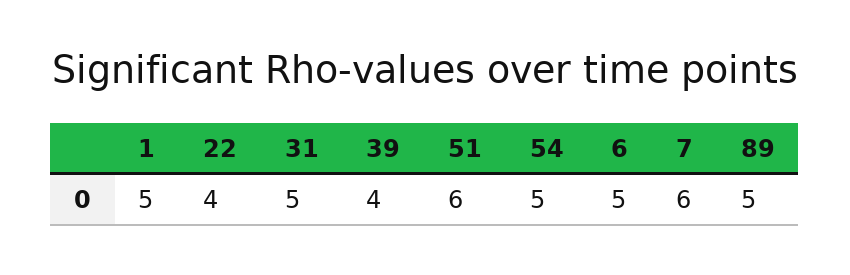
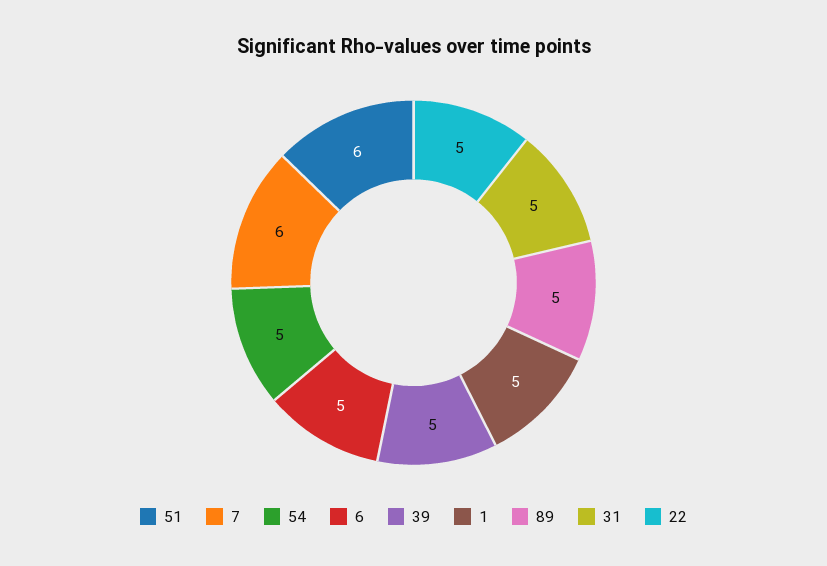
22: 4 -> 5
39: 4 -> 5

